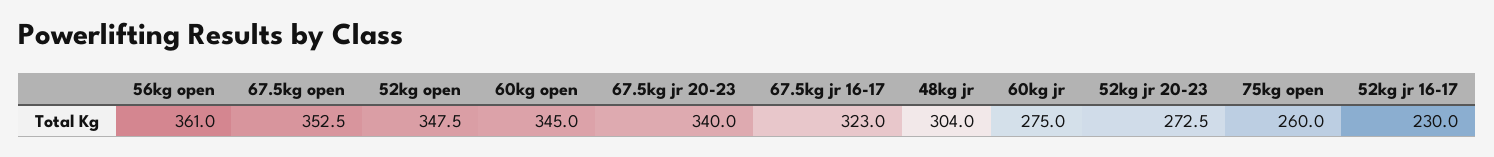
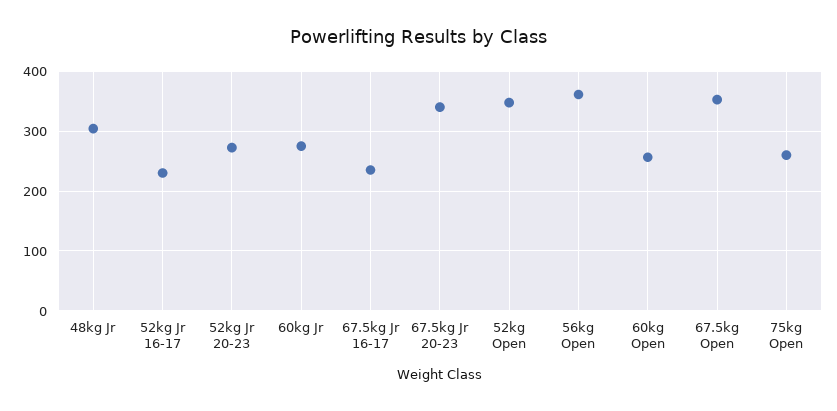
60kg open: 345 -> 260
67.5kg jr 16-17: 323 -> 240

